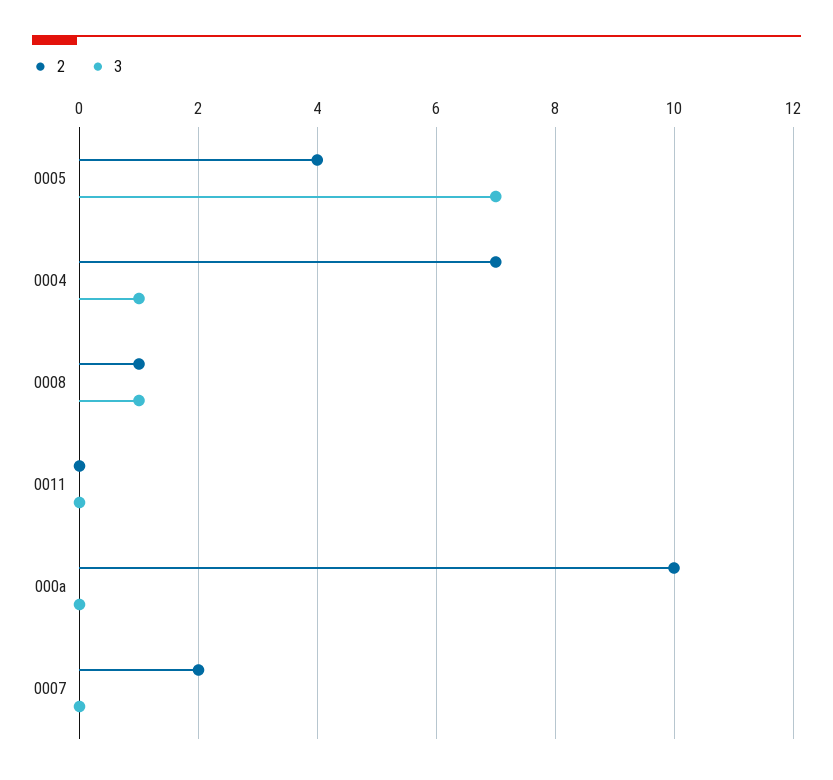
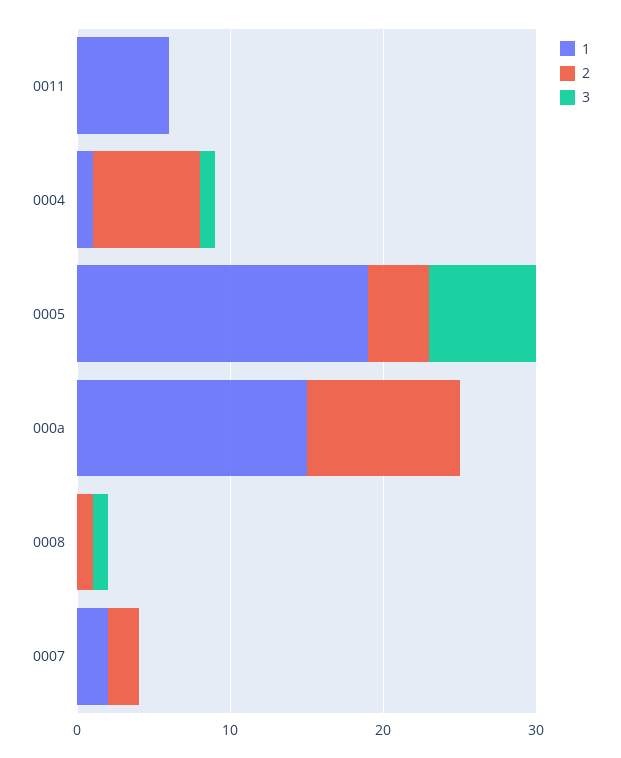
1, 0011: none -> 6
1, 0004: none -> 1
1, 0005: none -> 19
1, 000a: none -> 15
1, 0008: none -> 0
1, 0007: none -> 2

